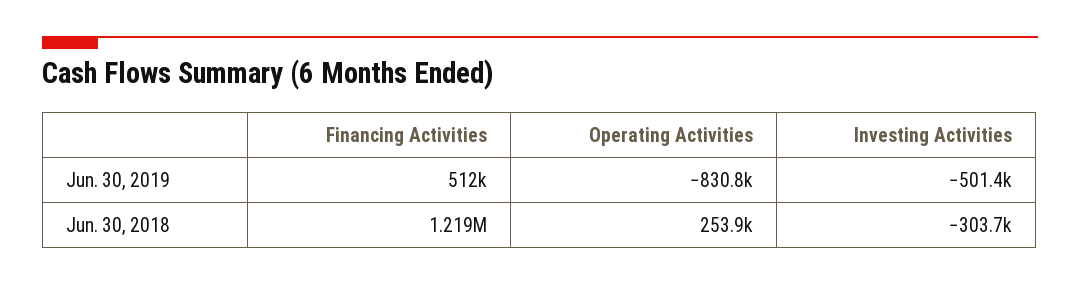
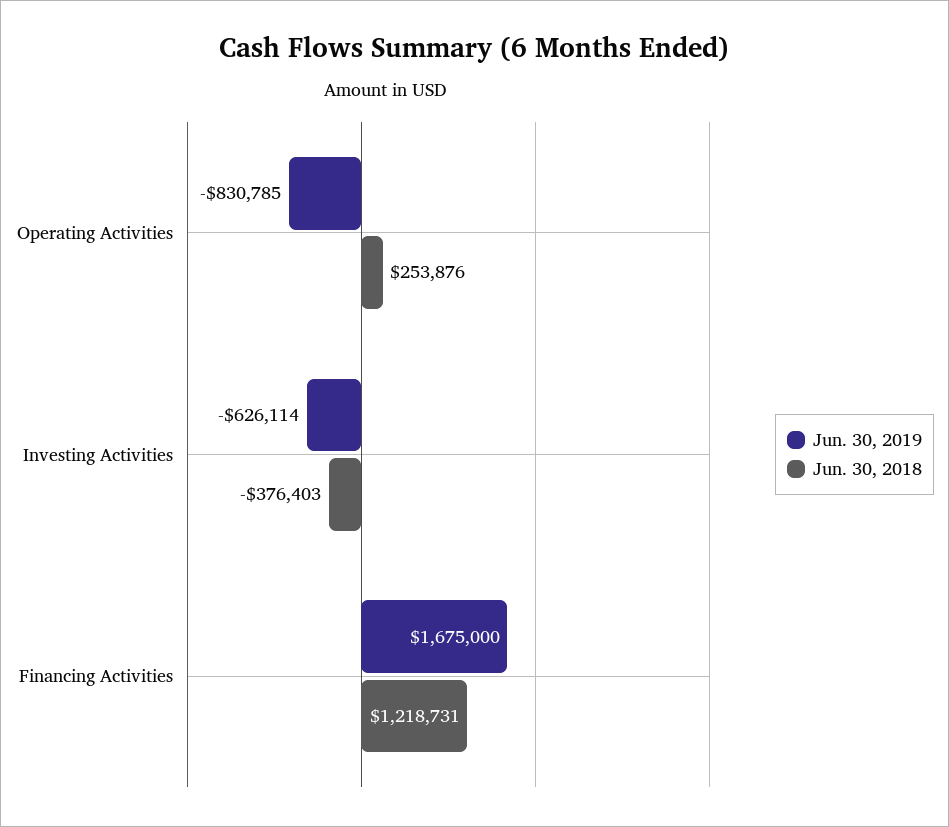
Jun. 30, 2019, Financing Activities: 512000 -> 1675000
Jun. 30, 2019, Investing Activities: -501400 -> -626114
Jun. 30, 2018, Investing Activities: -303700 -> -376403

